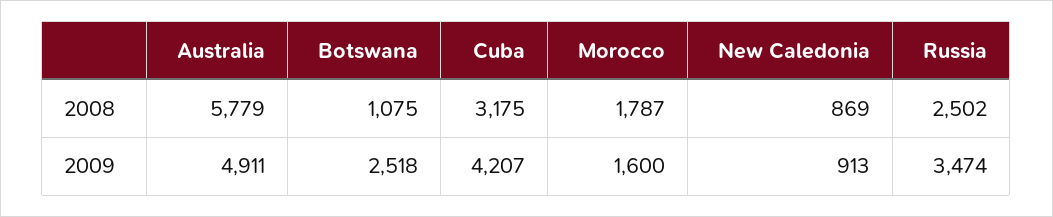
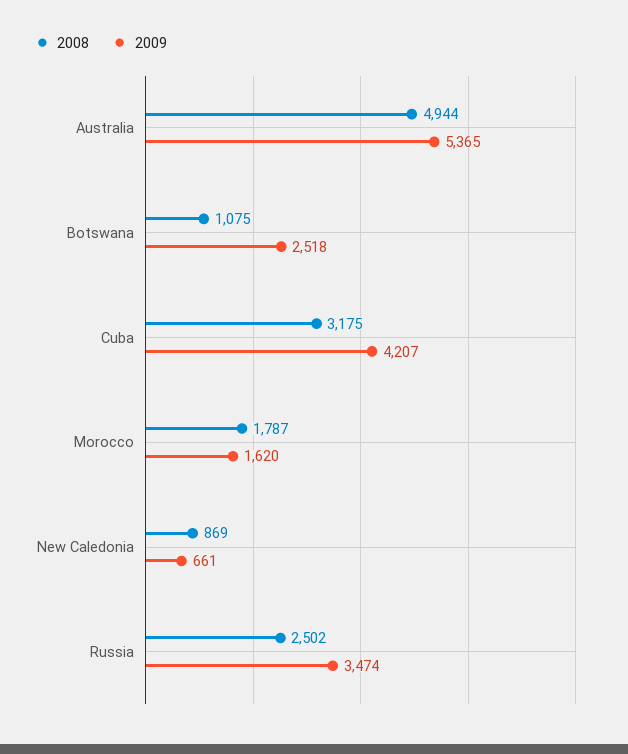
2008, Australia: 5779 -> 4944
2009, Australia: 4911 -> 5365
2009, Morocco: 1600 -> 1620
2009, New Caledonia: 913 -> 661

